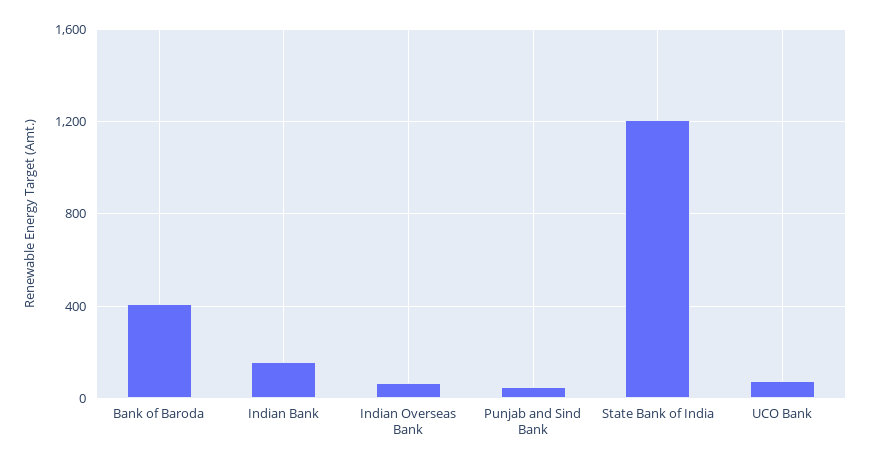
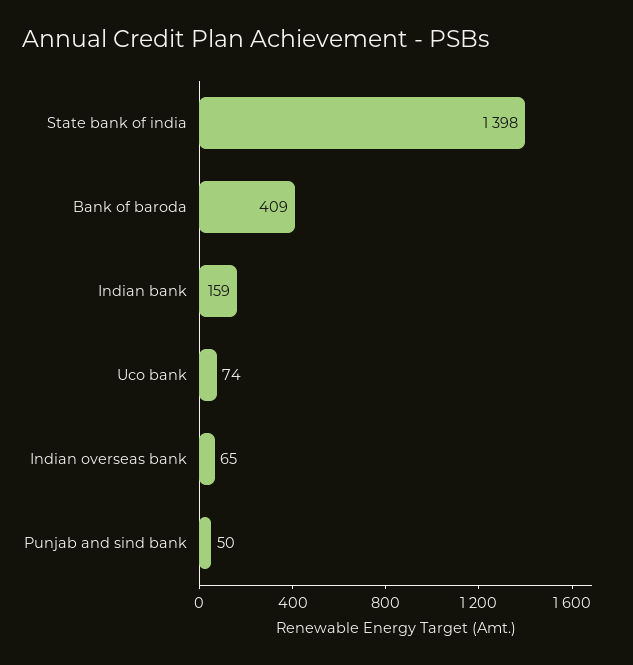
State Bank of India: 1200 -> 1398

